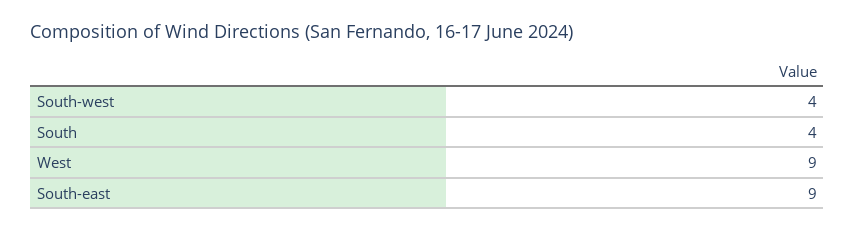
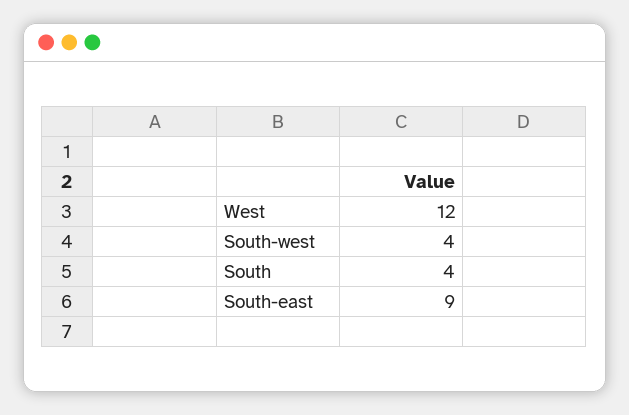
West: 9 -> 12

